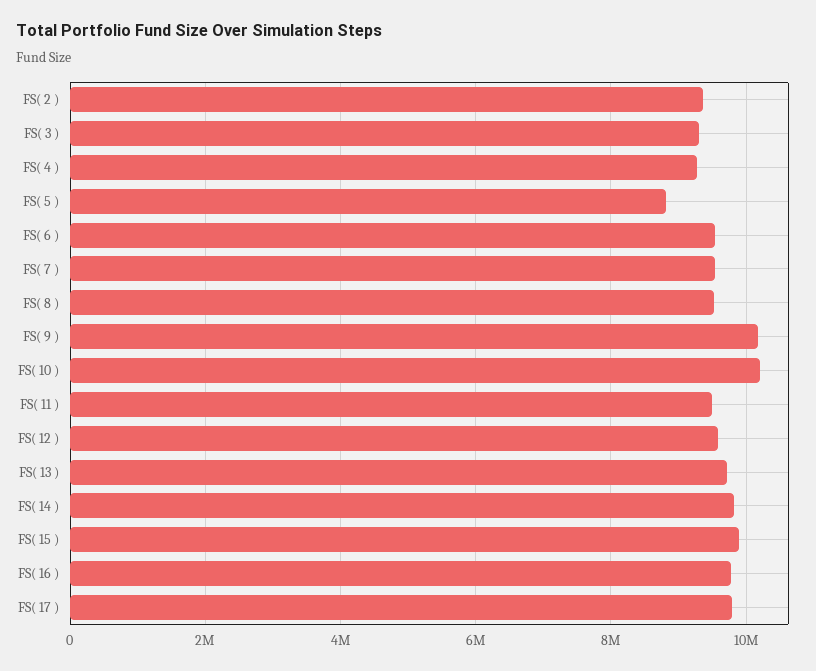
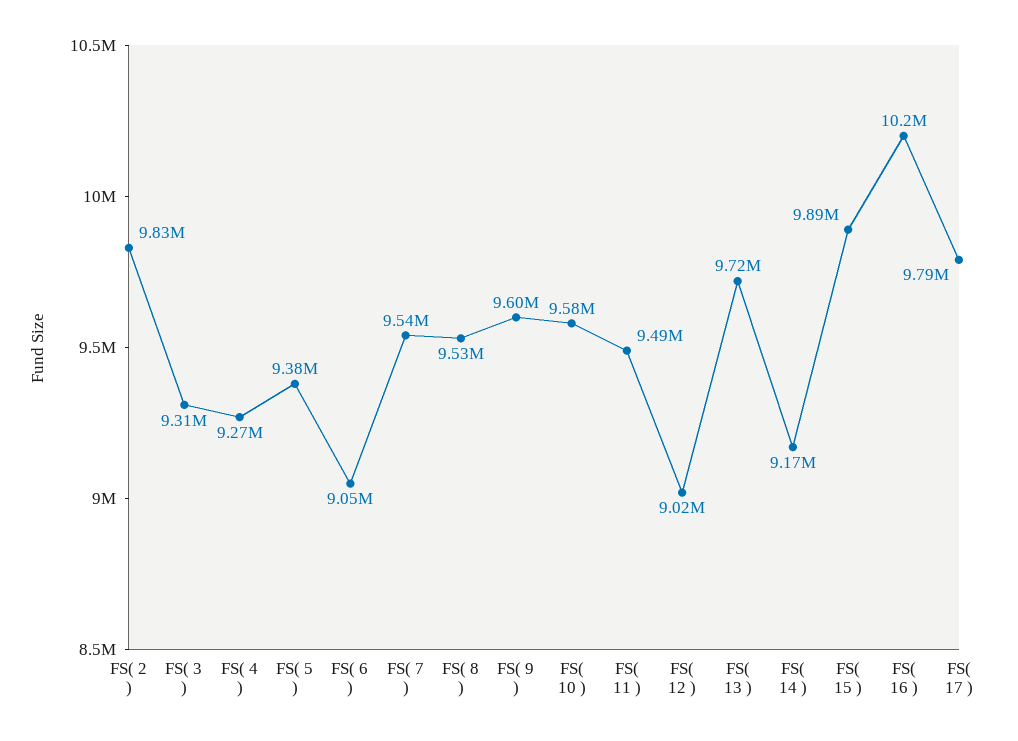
FS( 2 ): 9400000 -> 9830000
FS( 5 ): 8800000 -> 9380000
FS( 6 ): 9600000 -> 9050000
FS( 9 ): 10200000 -> 9600000
FS( 10 ): 10200000 -> 9580000
FS( 12 ): 9600000 -> 9020000
FS( 14 ): 9800000 -> 9170000
FS( 16 ): 9800000 -> 10200000

